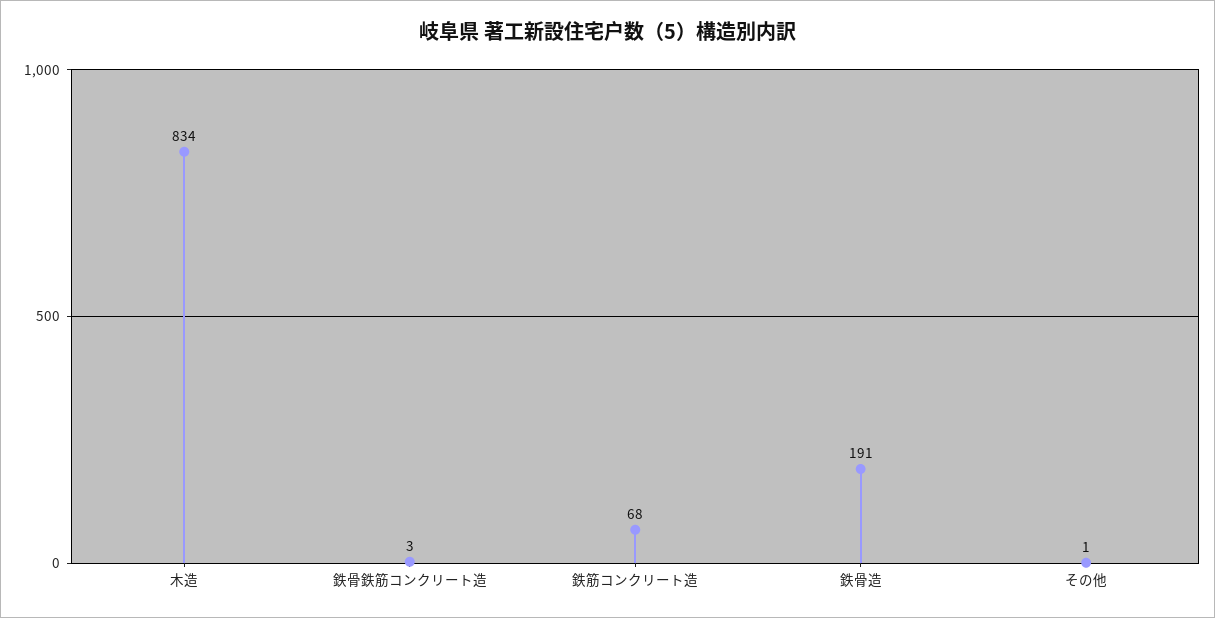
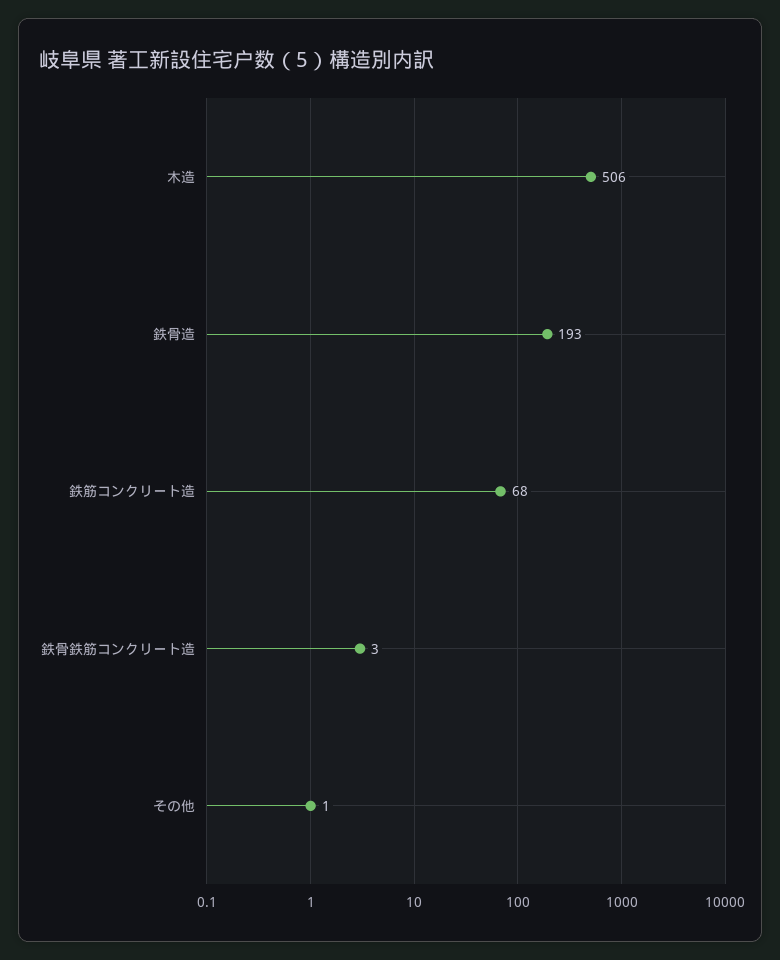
木造: 834 -> 506
鉄骨造: 191 -> 193

